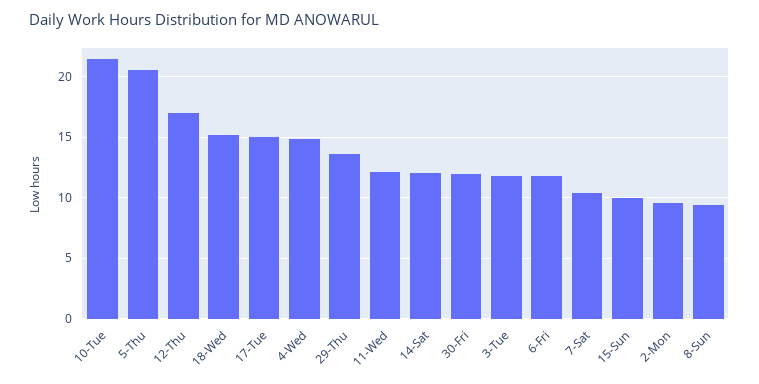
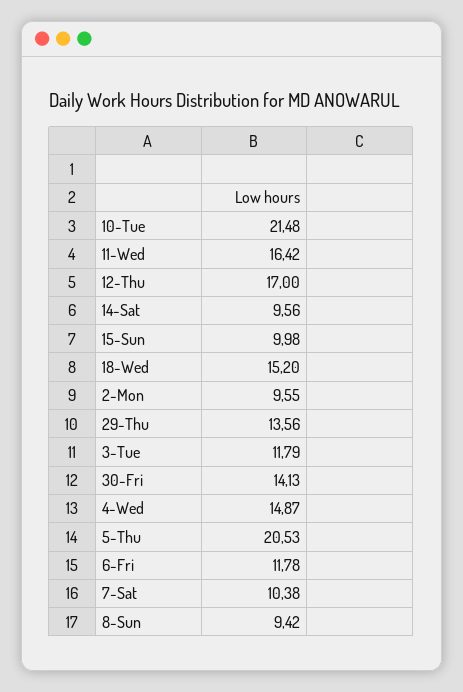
17-Tue: 15 -> none
11-Wed: 12 -> 16.42
14-Sat: 12 -> 9.56
30-Fri: 12 -> 14.13

